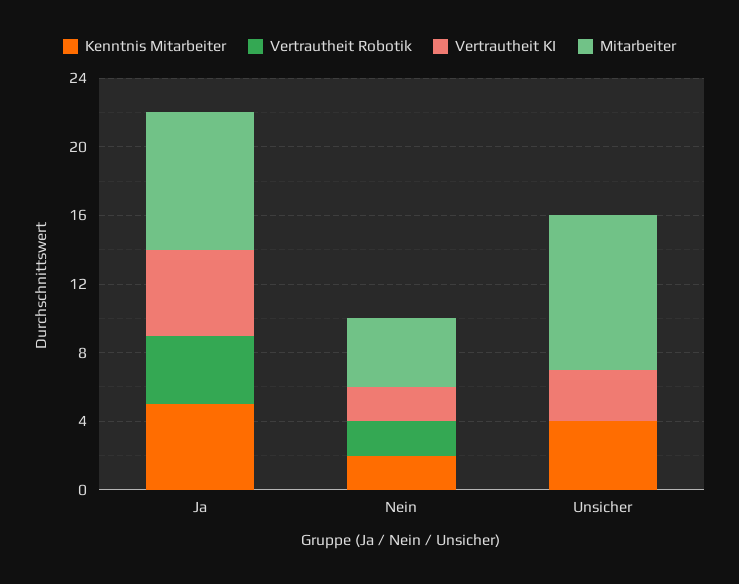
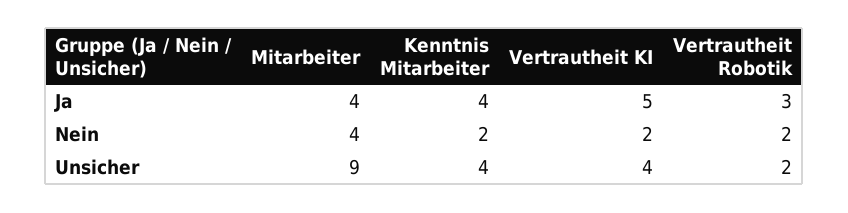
Kenntnis Mitarbeiter, Ja: 5 -> 4
Vertrautheit Robotik, Ja: 4 -> 3
Mitarbeiter, Ja: 8 -> 4
Vertrautheit Robotik, Unsicher: 0 -> 2
Vertrautheit KI, Unsicher: 3 -> 4

